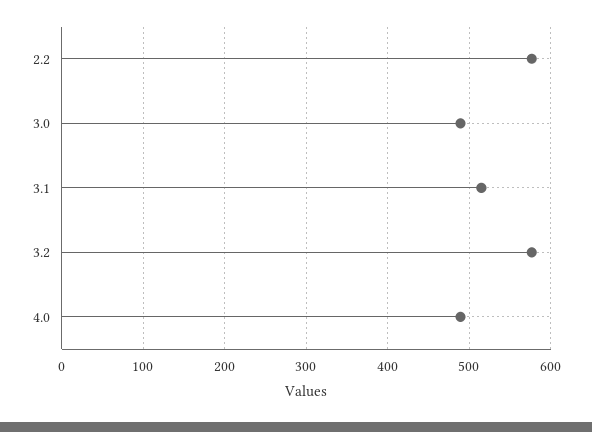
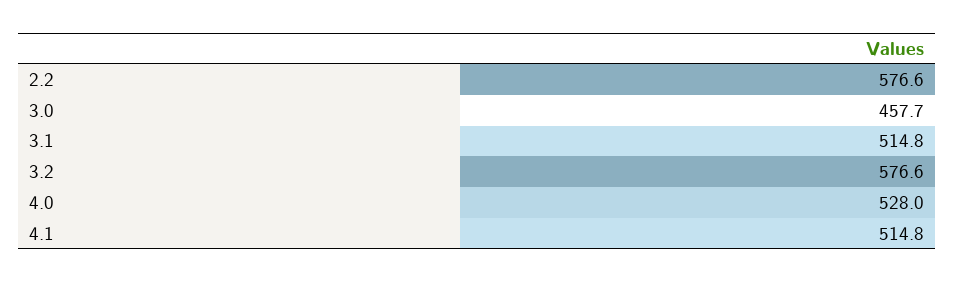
3.0: 490 -> 457.7
4.0: 490 -> 528
4.1: none -> 514.8

